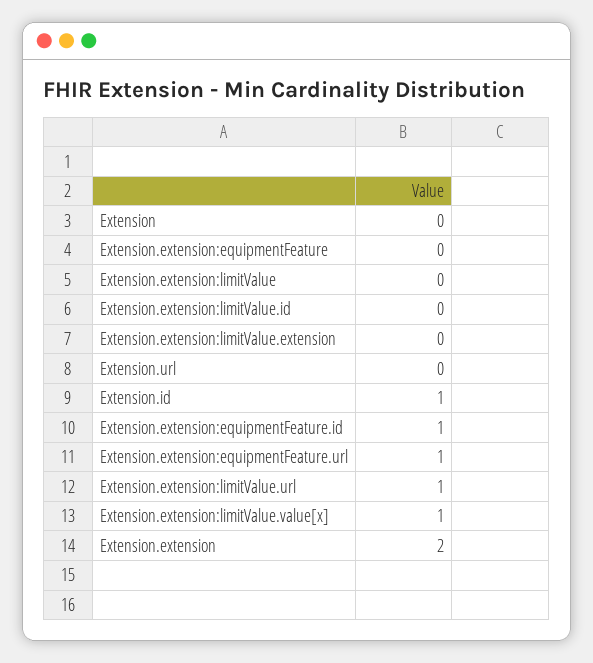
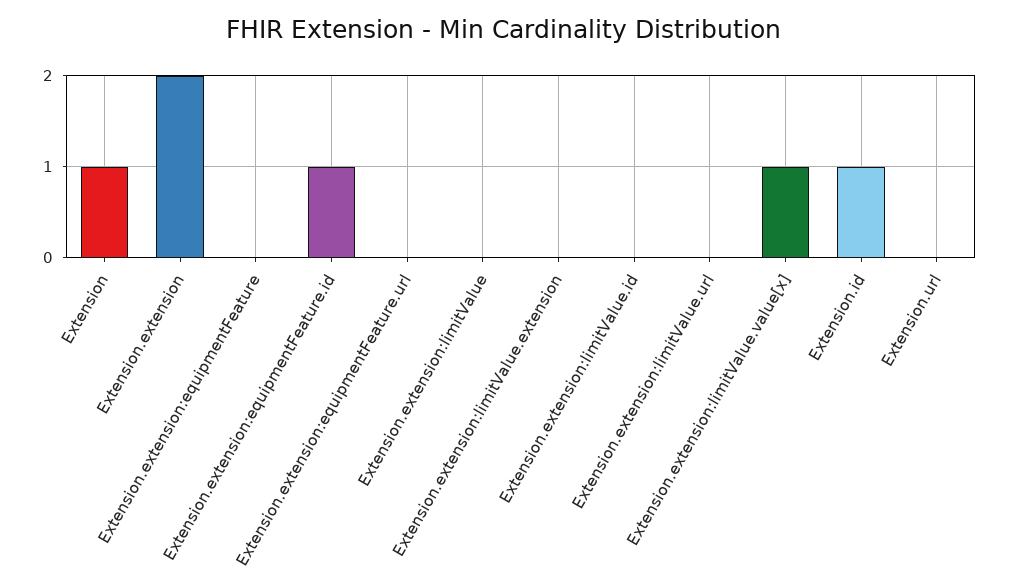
Extension: 0 -> 1
Extension.extension:equipmentFeature.url: 1 -> 0
Extension.extension:limitValue.url: 1 -> 0

